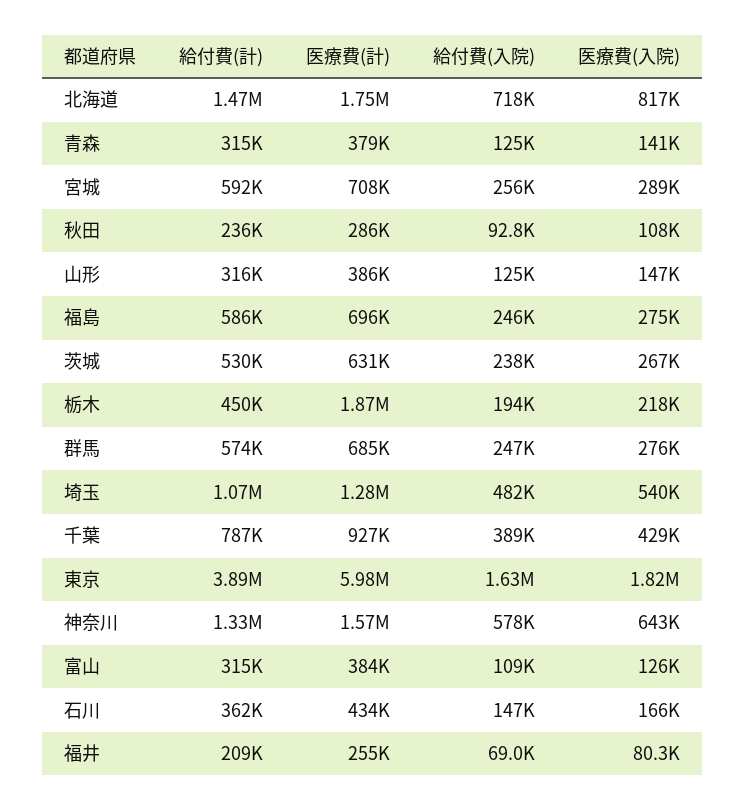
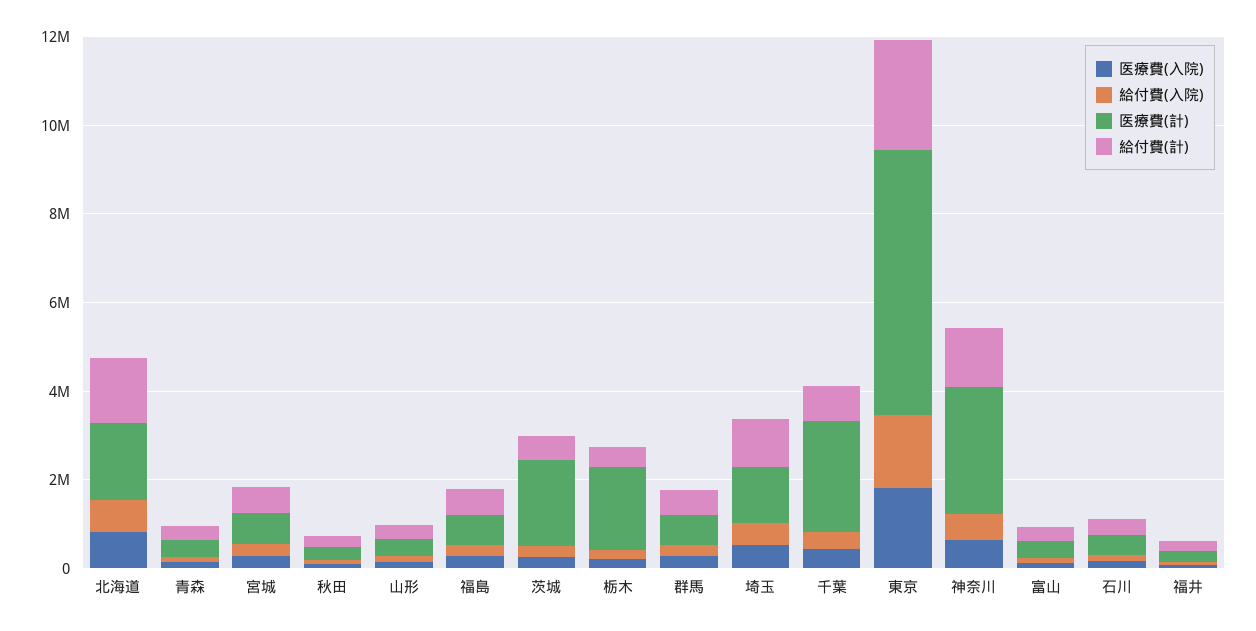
医療費(計), 茨城: 631000 -> 2000000
医療費(計), 千葉: 927000 -> 2500000
給付費(計), 東京: 3890000 -> 2500000
医療費(計), 神奈川: 1570000 -> 3000000

